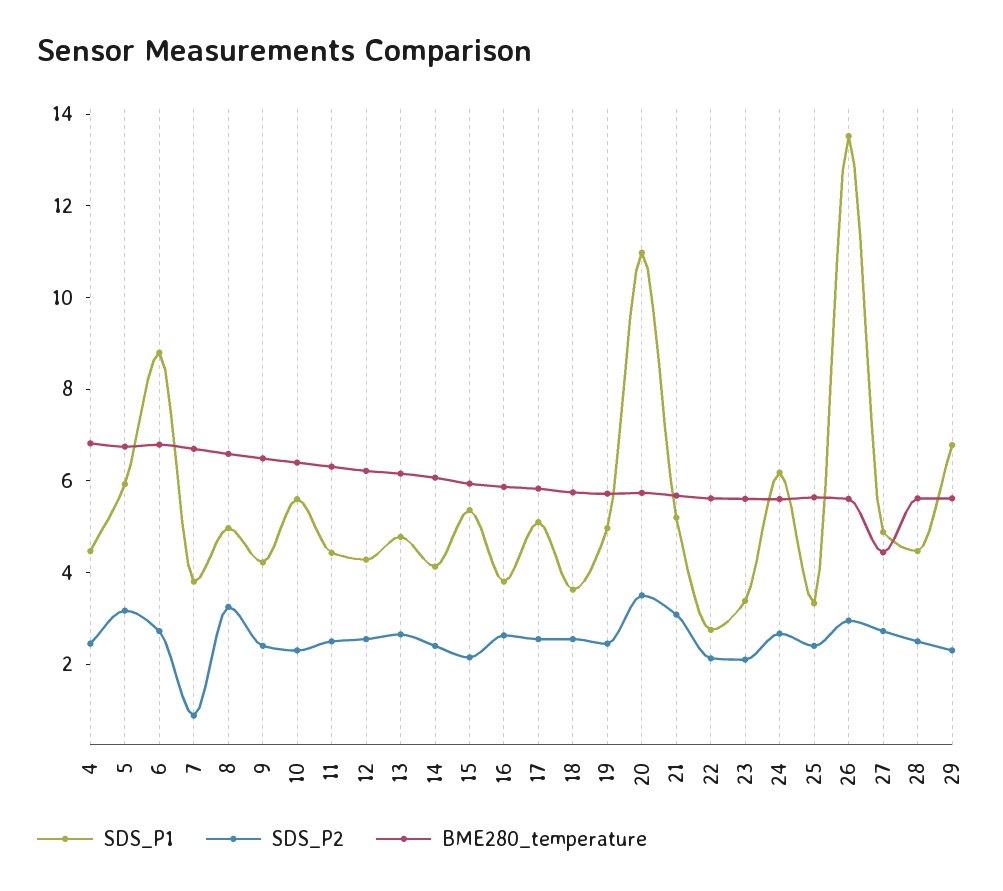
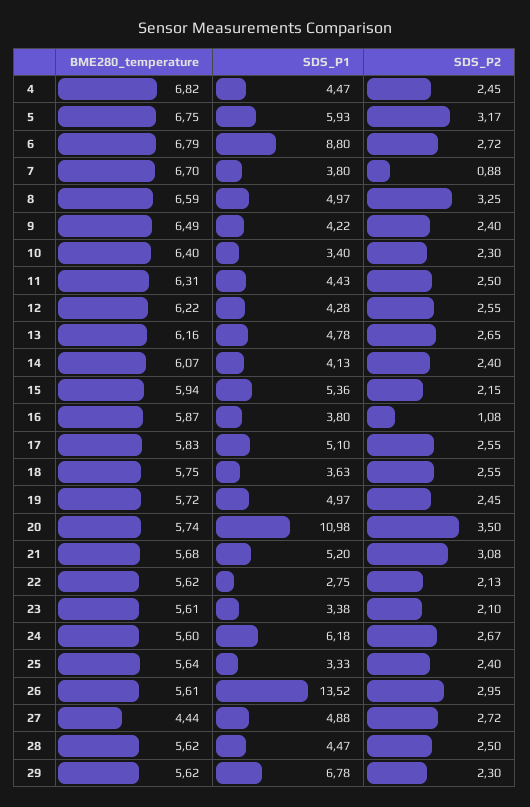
SDS_P1, 10: 5.5 -> 3.4
SDS_P2, 16: 2.5 -> 1.08

